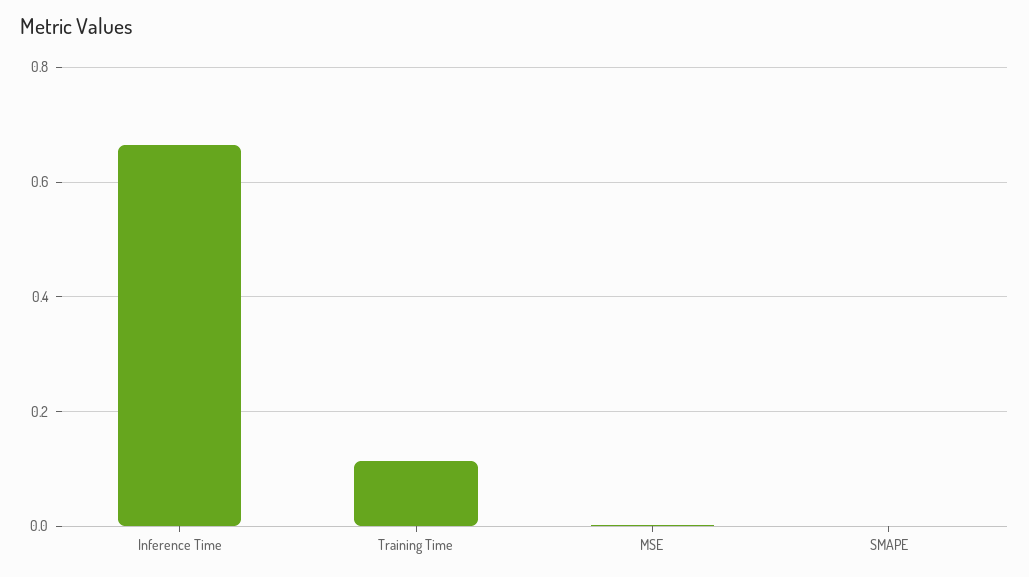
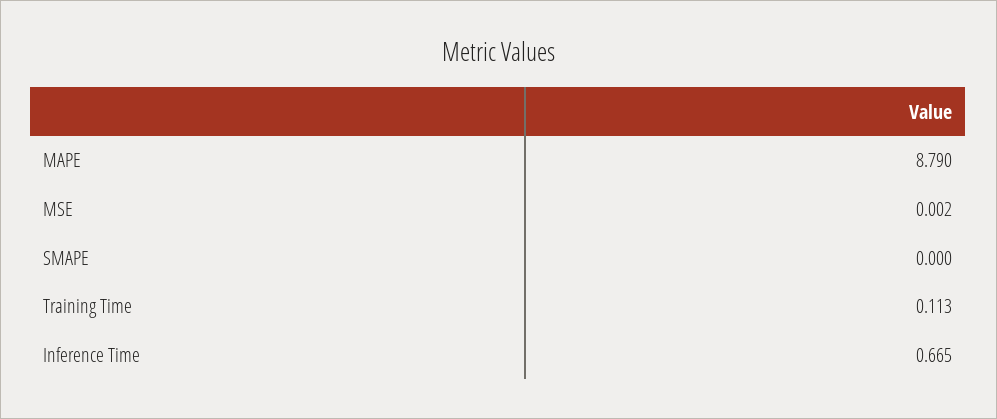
MAPE: none -> 8.79

